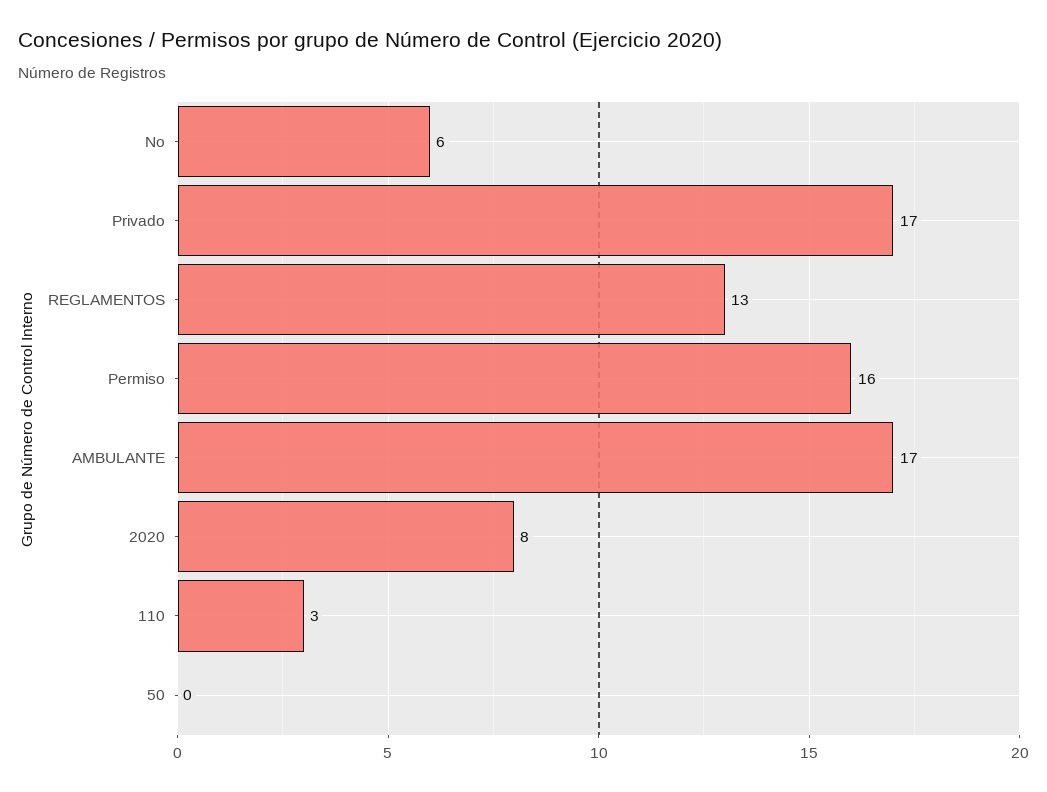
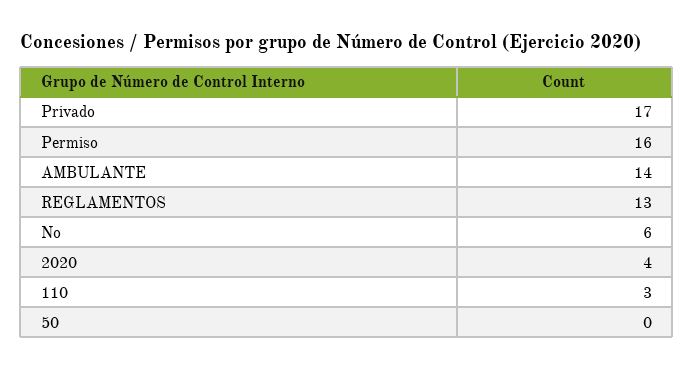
AMBULANTE: 17 -> 14
2020: 8 -> 4

